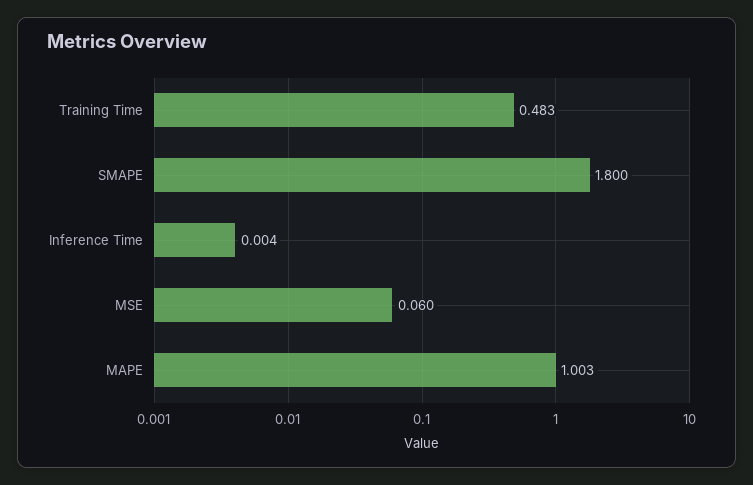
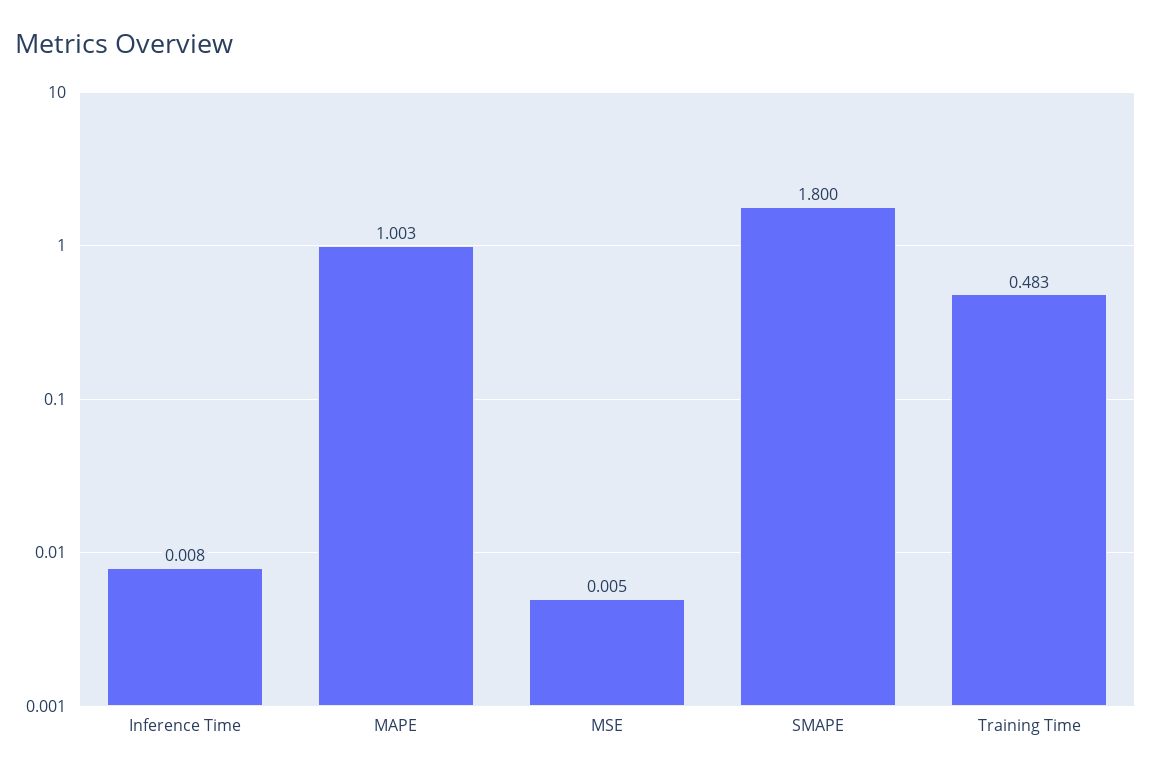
Inference Time: 0.004 -> 0.008
MSE: 0.06 -> 0.005

